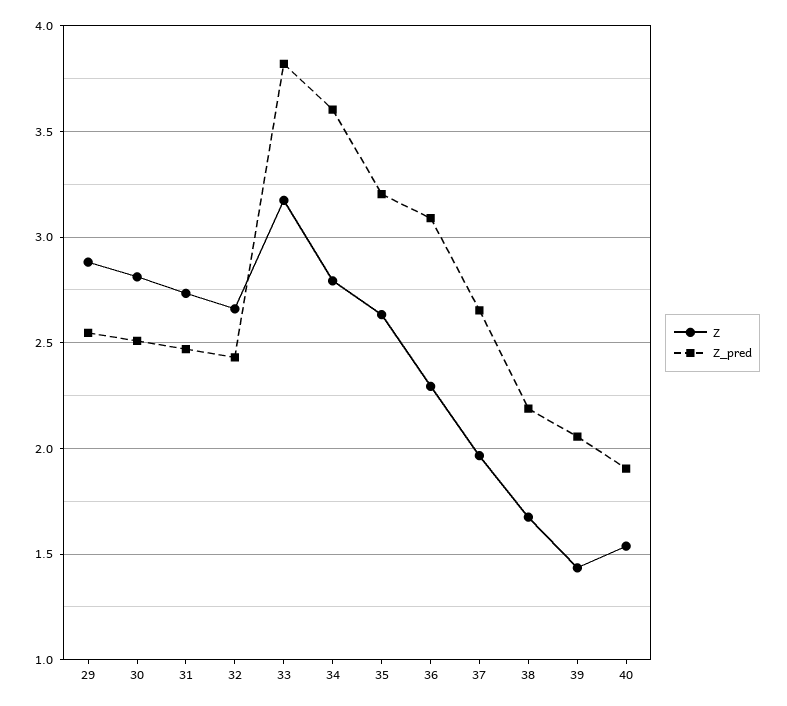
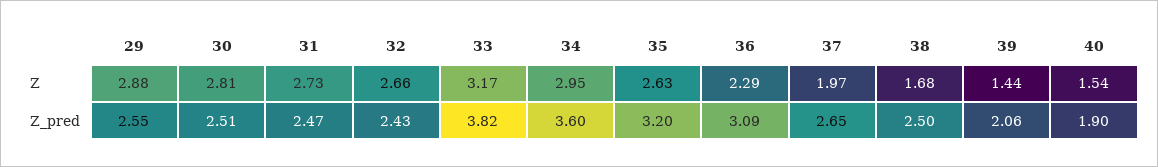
Z, 34: 2.8 -> 2.95
Z_pred, 38: 2.2 -> 2.5

